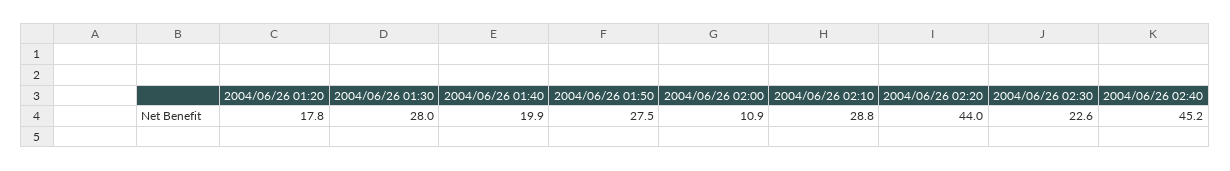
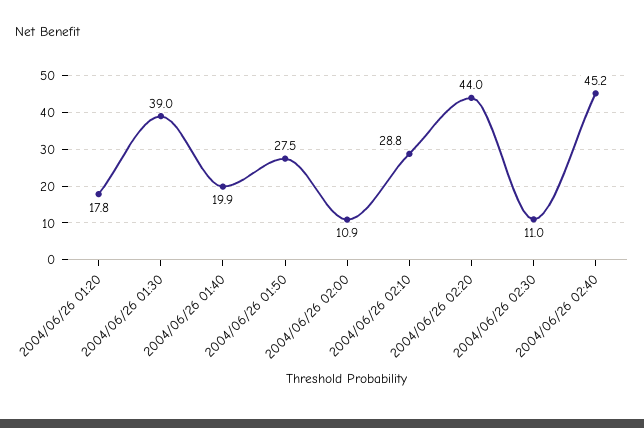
2004/06/26 01:30: 28 -> 39
2004/06/26 02:30: 22.6 -> 11

